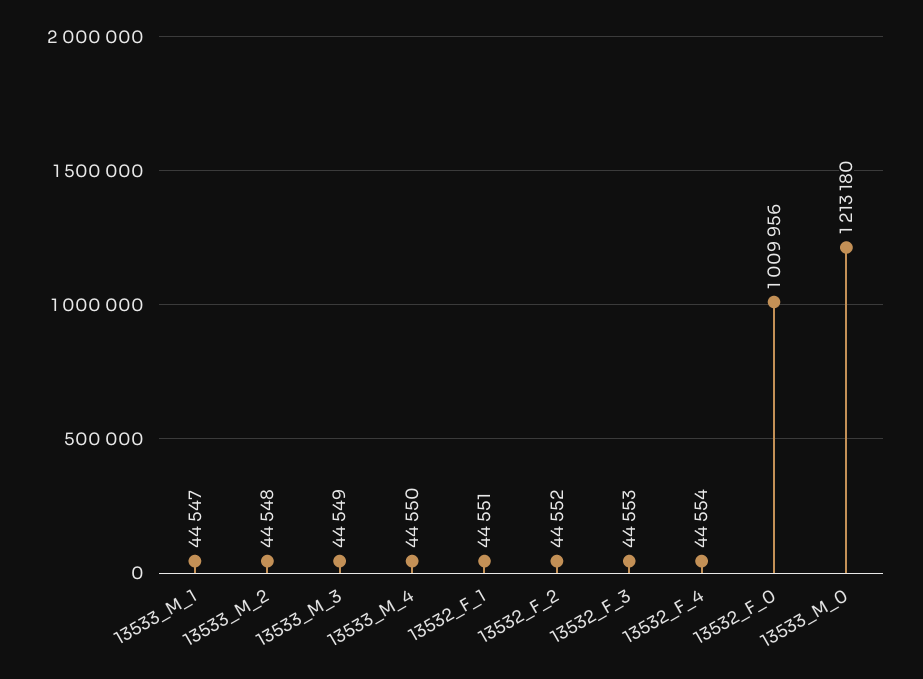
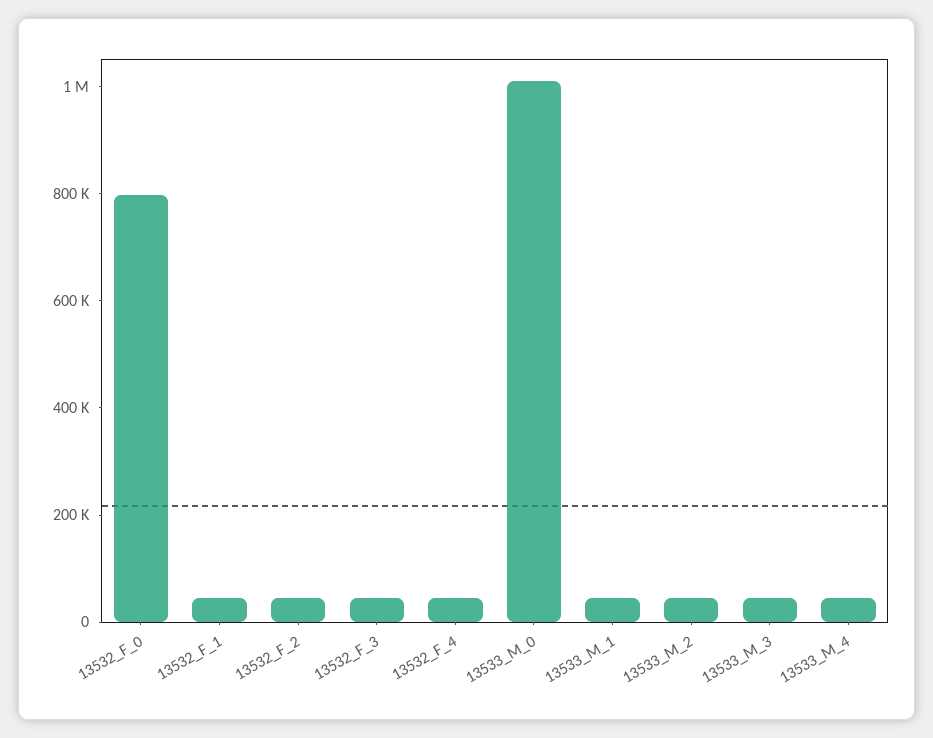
13532_F_0: 1009956 -> 800000
13533_M_0: 1213180 -> 1000000

